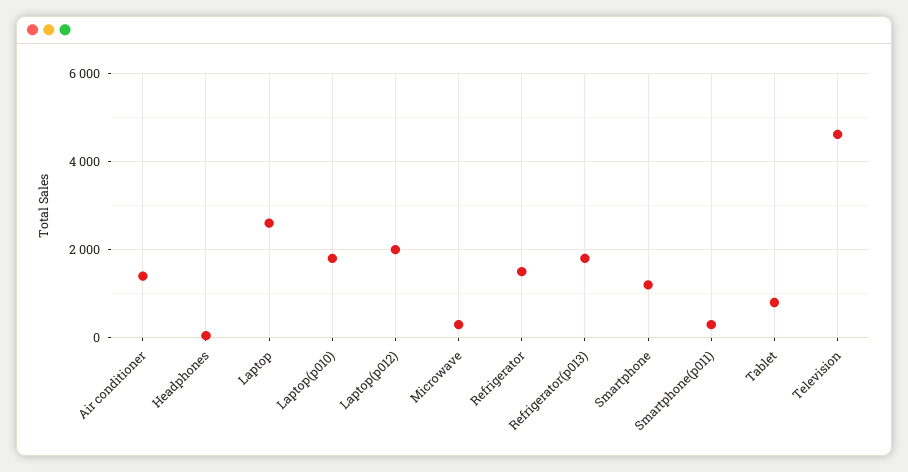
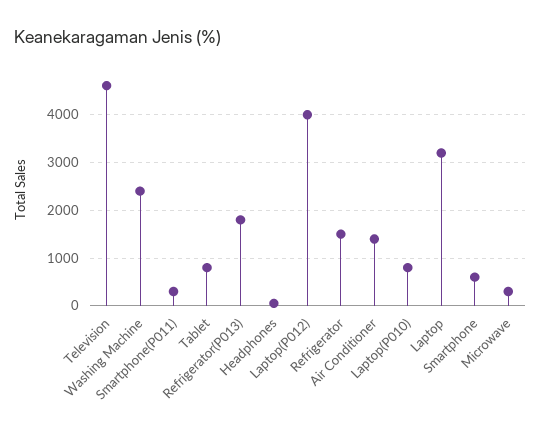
Laptop: 2600 -> 3200
Laptop(p010): 1800 -> 800
Laptop(p012): 2000 -> 4000
Smartphone: 1200 -> 600
Washing Machine: none -> 2400

